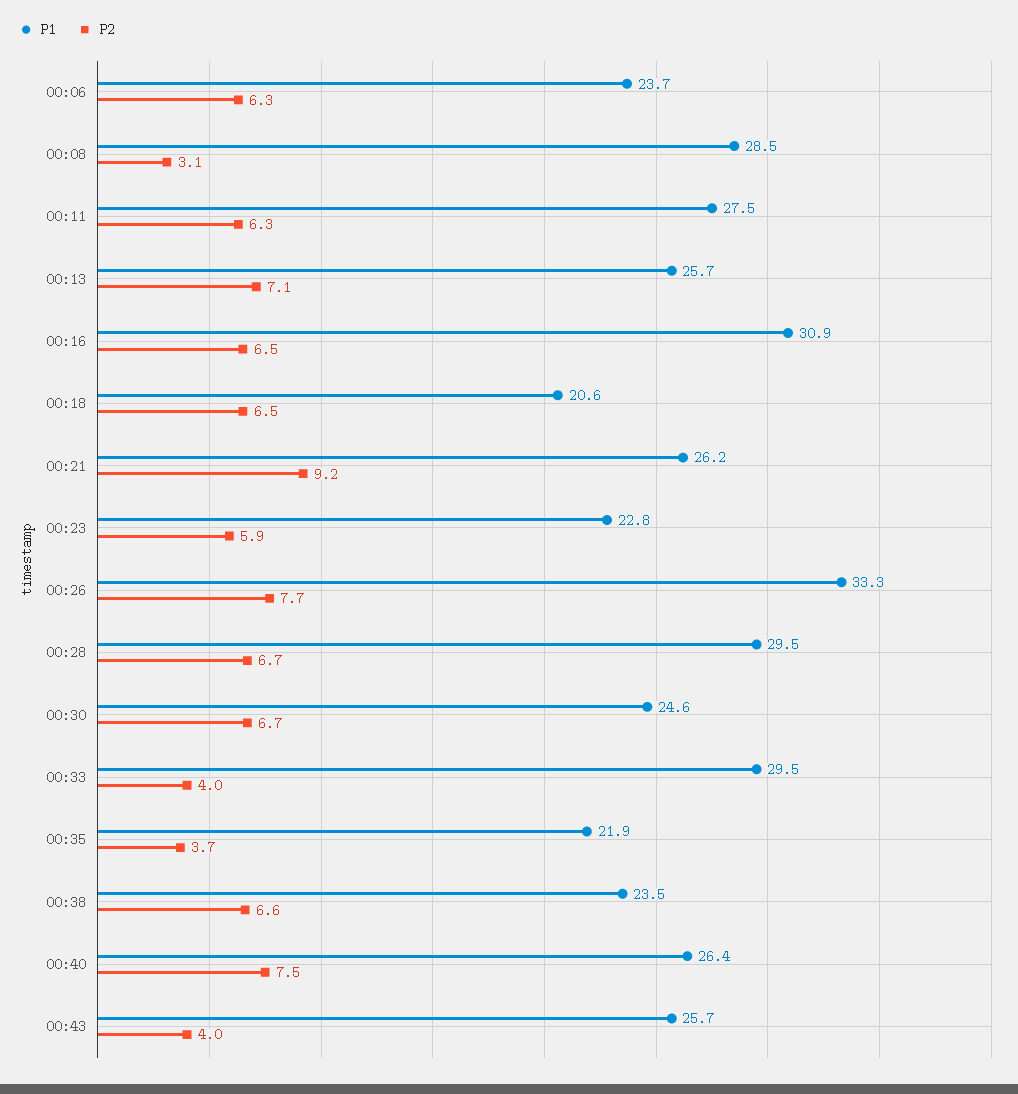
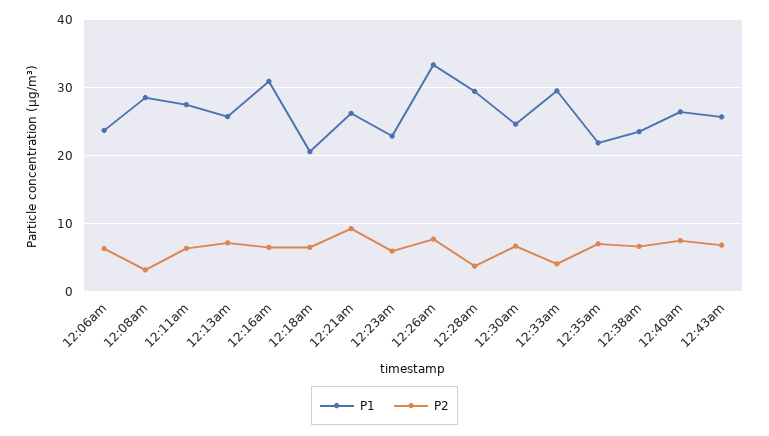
P2, 00:28: 6.7 -> 4
P2, 00:35: 3.7 -> 7
P2, 00:43: 4 -> 7

